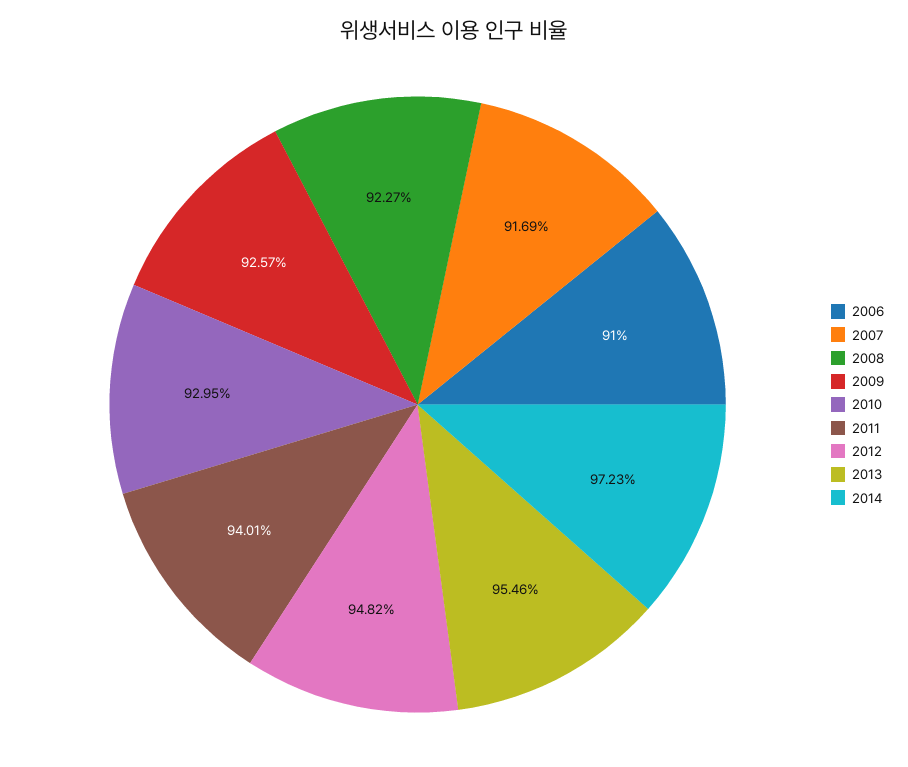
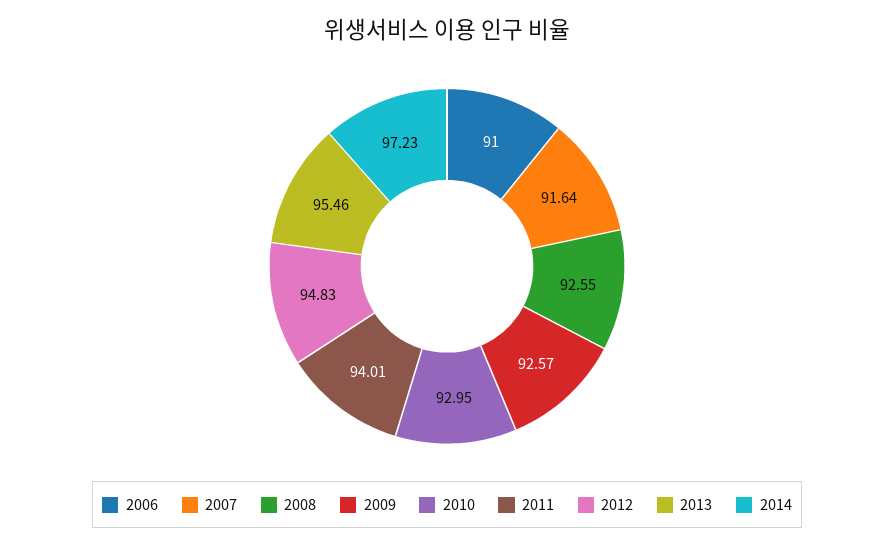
2007: 91.69 -> 91.64
2008: 92.27 -> 92.55
2012: 94.82 -> 94.83

